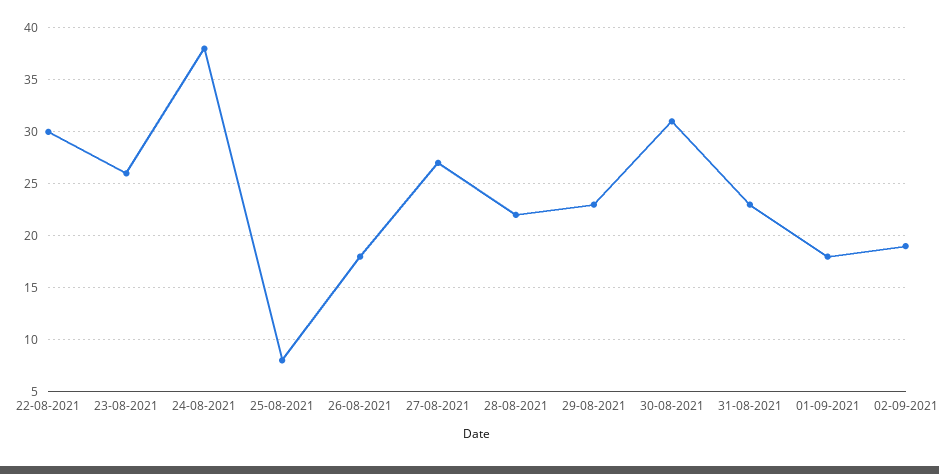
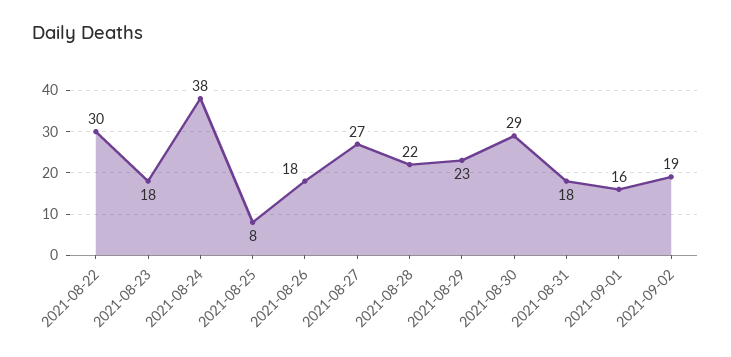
23-08-2021: 26 -> 18
30-08-2021: 31 -> 29
31-08-2021: 23 -> 18
01-09-2021: 18 -> 16

